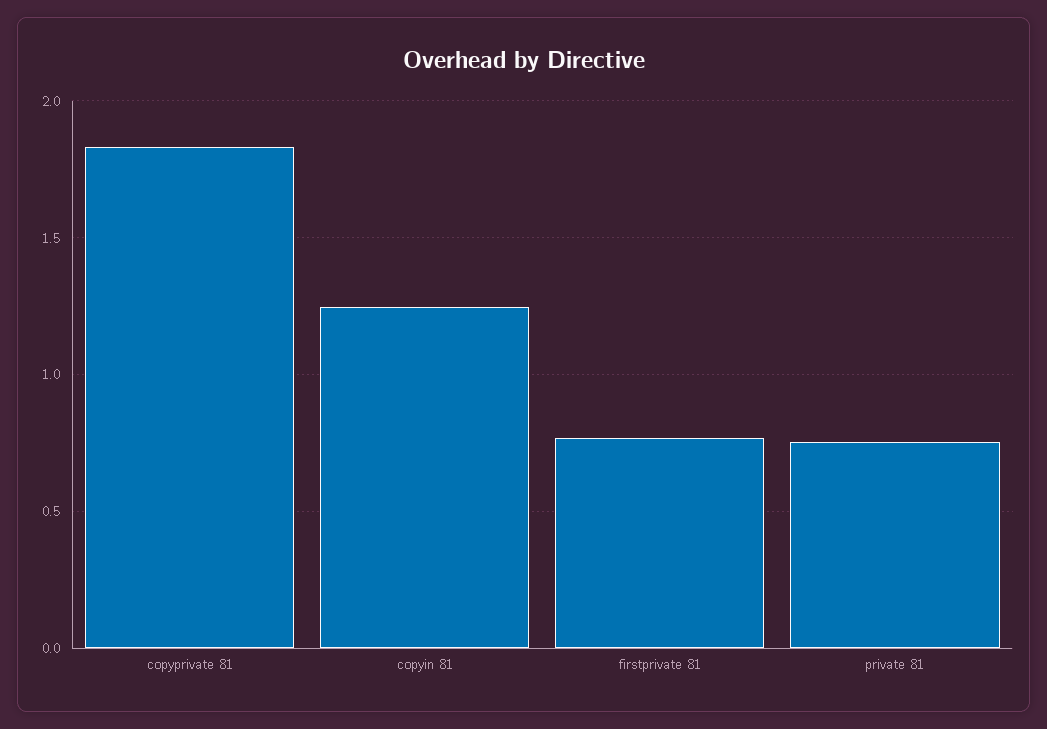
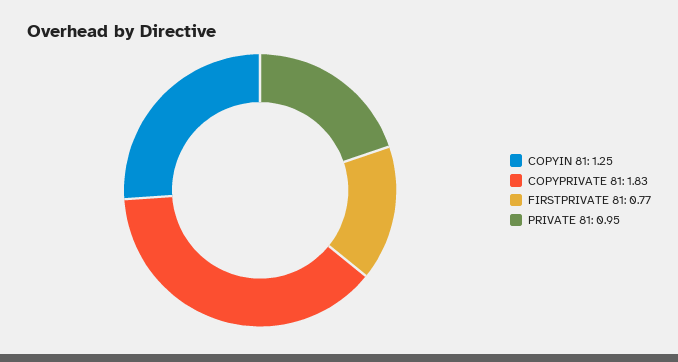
private 81: 0.75 -> 0.95

